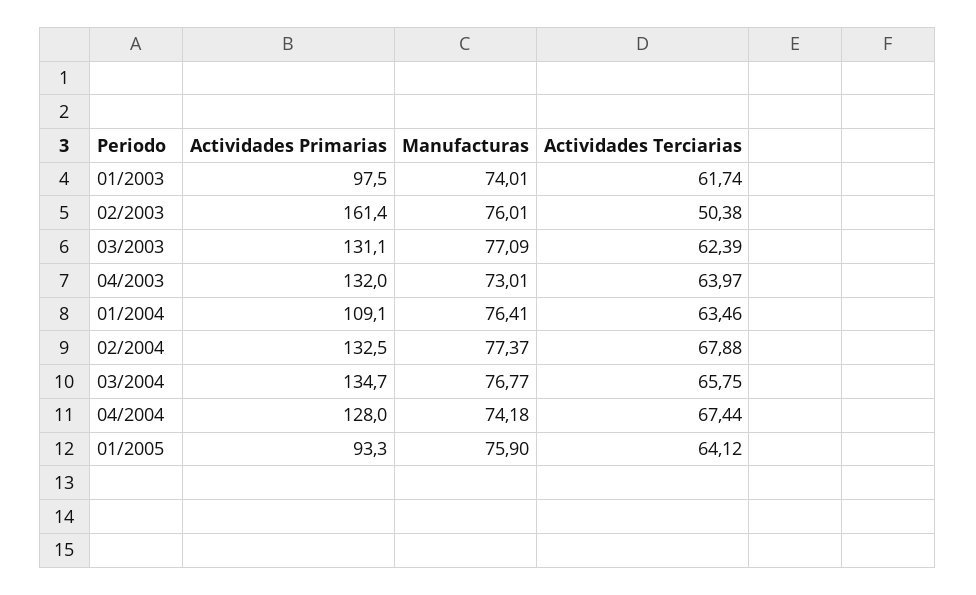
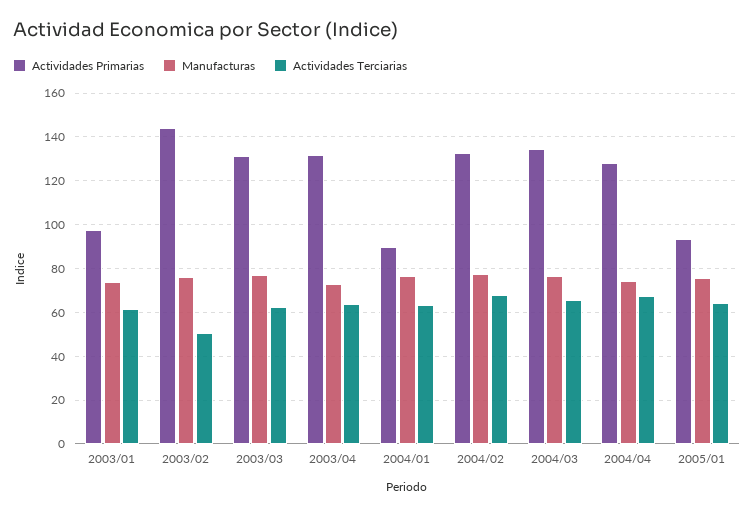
Actividades Primarias, 02/2003: 161.4 -> 145
Actividades Primarias, 01/2004: 109.1 -> 90

